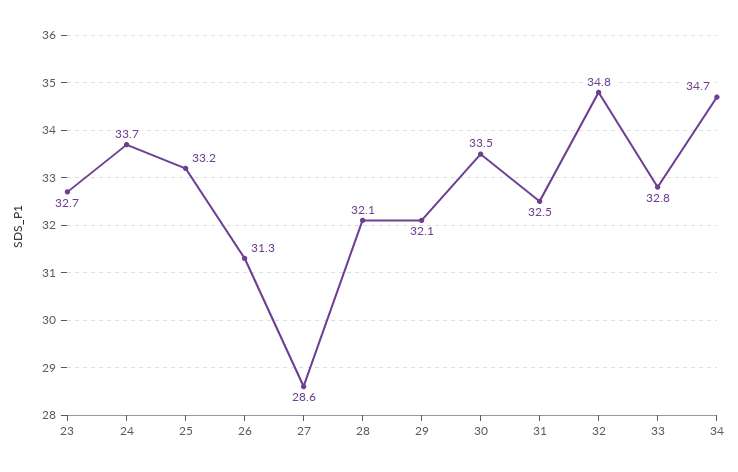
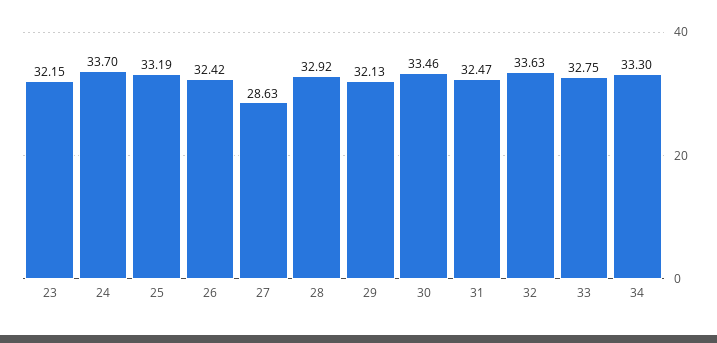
23: 32.7 -> 32.15
26: 31.3 -> 32.42
28: 32.1 -> 32.92
32: 34.8 -> 33.63
34: 34.7 -> 33.3

